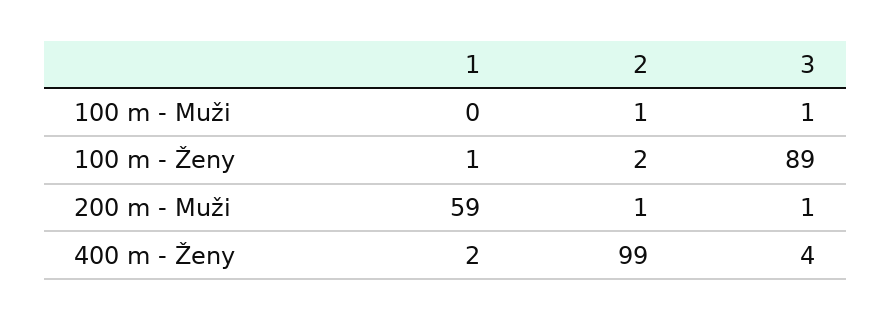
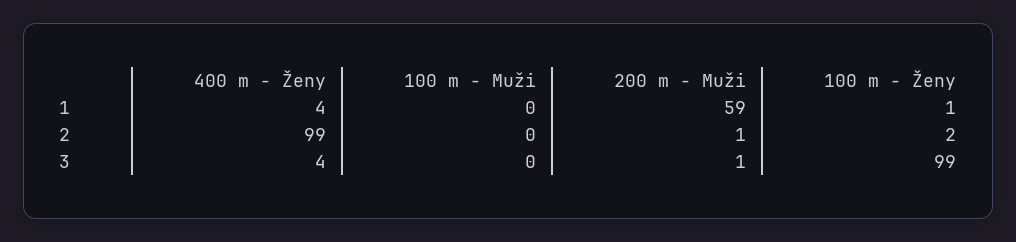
2, 100 m - Muži: 1 -> 0
3, 100 m - Muži: 1 -> 0
3, 100 m - Ženy: 89 -> 99
1, 400 m - Ženy: 2 -> 4

